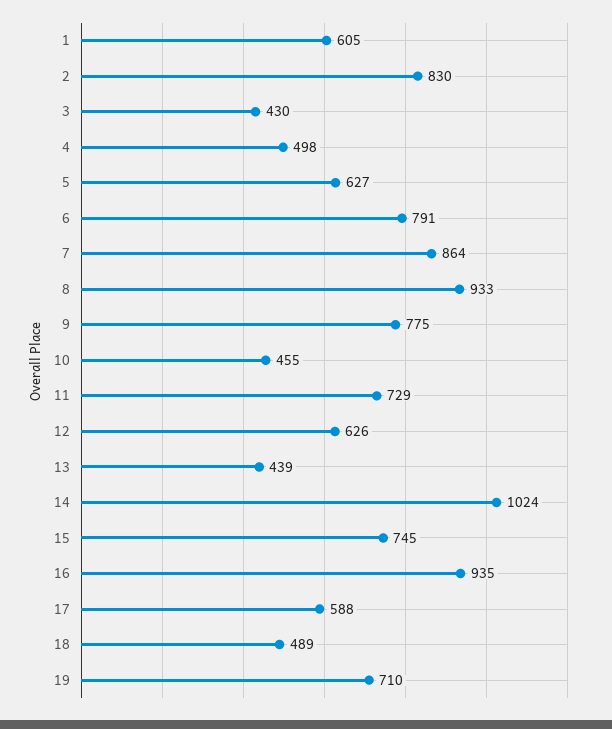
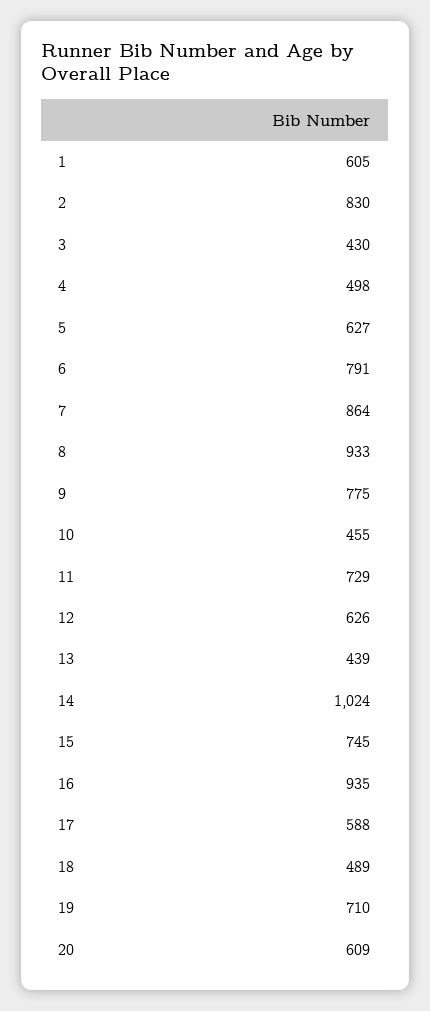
20: none -> 609

